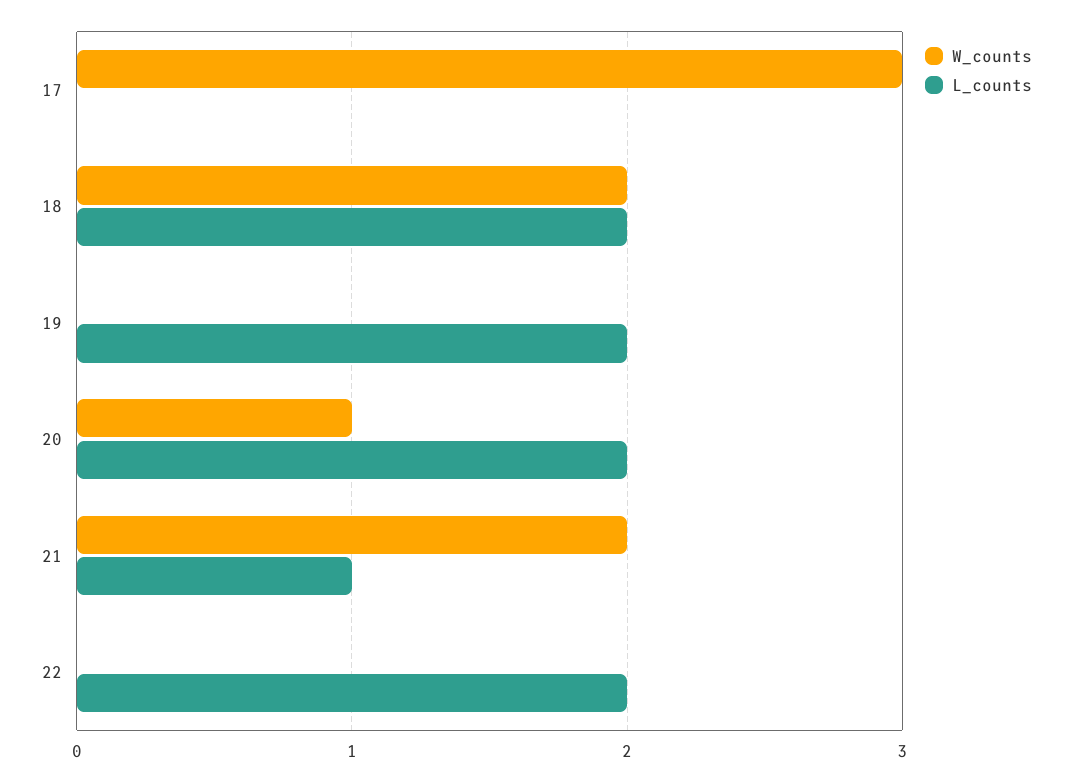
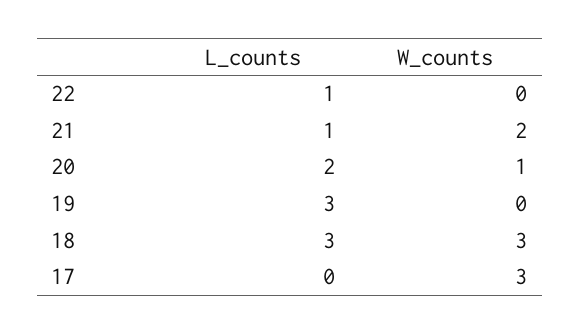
W_counts, 18: 2 -> 3
L_counts, 18: 2 -> 3
L_counts, 19: 2 -> 3
L_counts, 22: 2 -> 1

